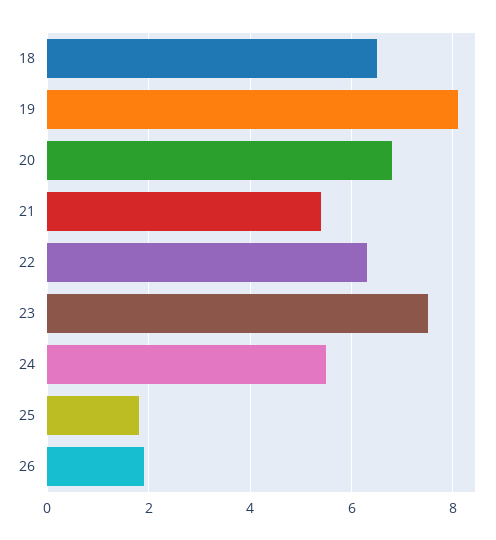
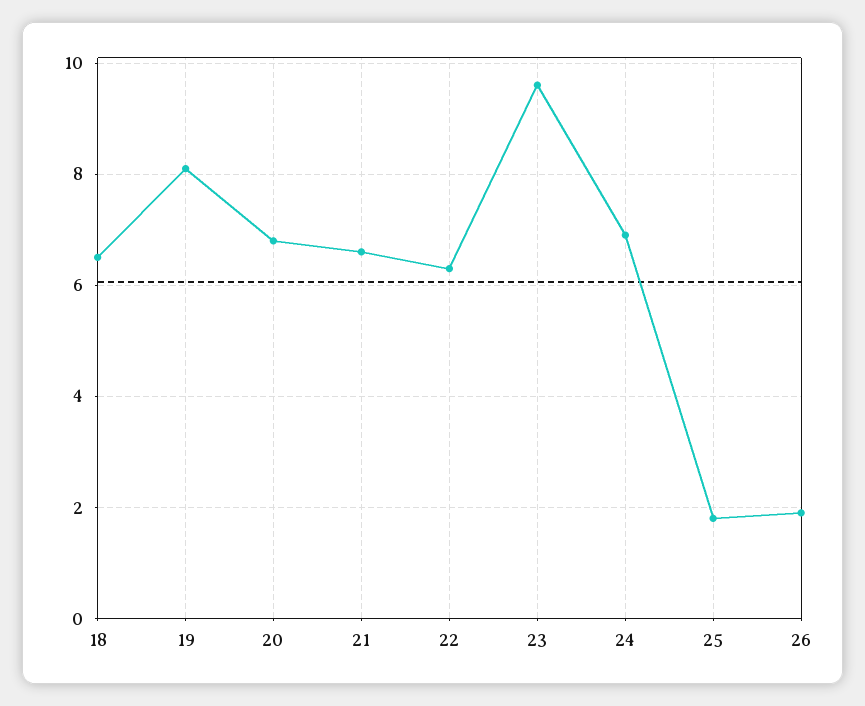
21: 5.5 -> 6.5
23: 7.5 -> 9.5
24: 5.5 -> 7

